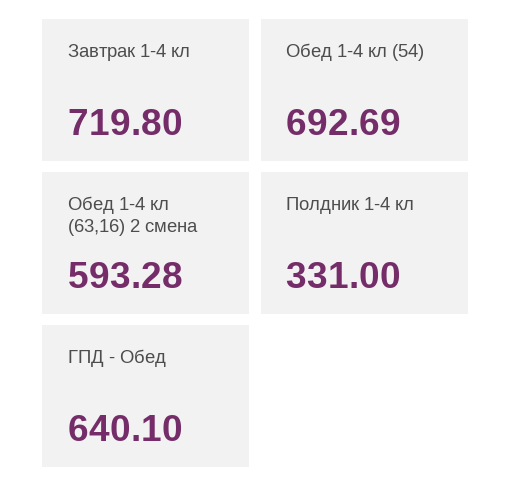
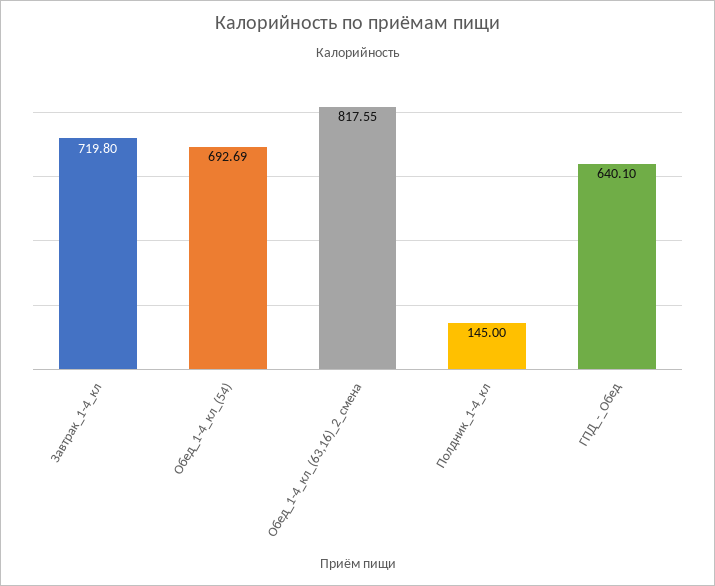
Обед 1-4 кл (63,16) 2 смена: 593.28 -> 817.55
Полдник 1-4 кл: 331 -> 145

